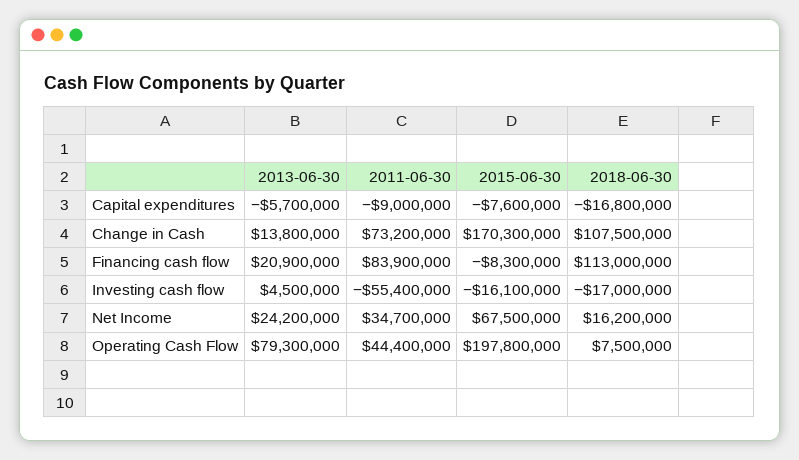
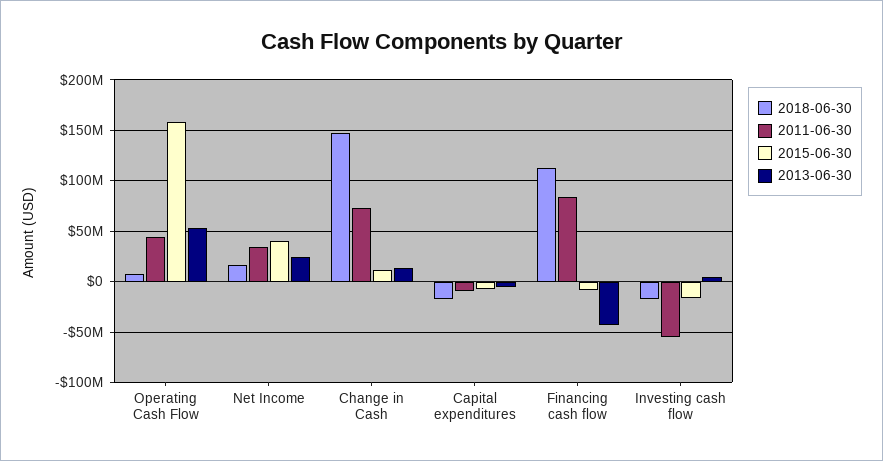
2015-06-30, Change in Cash: 170300000 -> 10000000
2018-06-30, Change in Cash: 107500000 -> 150000000
2013-06-30, Financing cash flow: 20900000 -> -40000000
2015-06-30, Net Income: 67500000 -> 40000000
2013-06-30, Operating Cash Flow: 79300000 -> 50000000
2015-06-30, Operating Cash Flow: 197800000 -> 160000000

